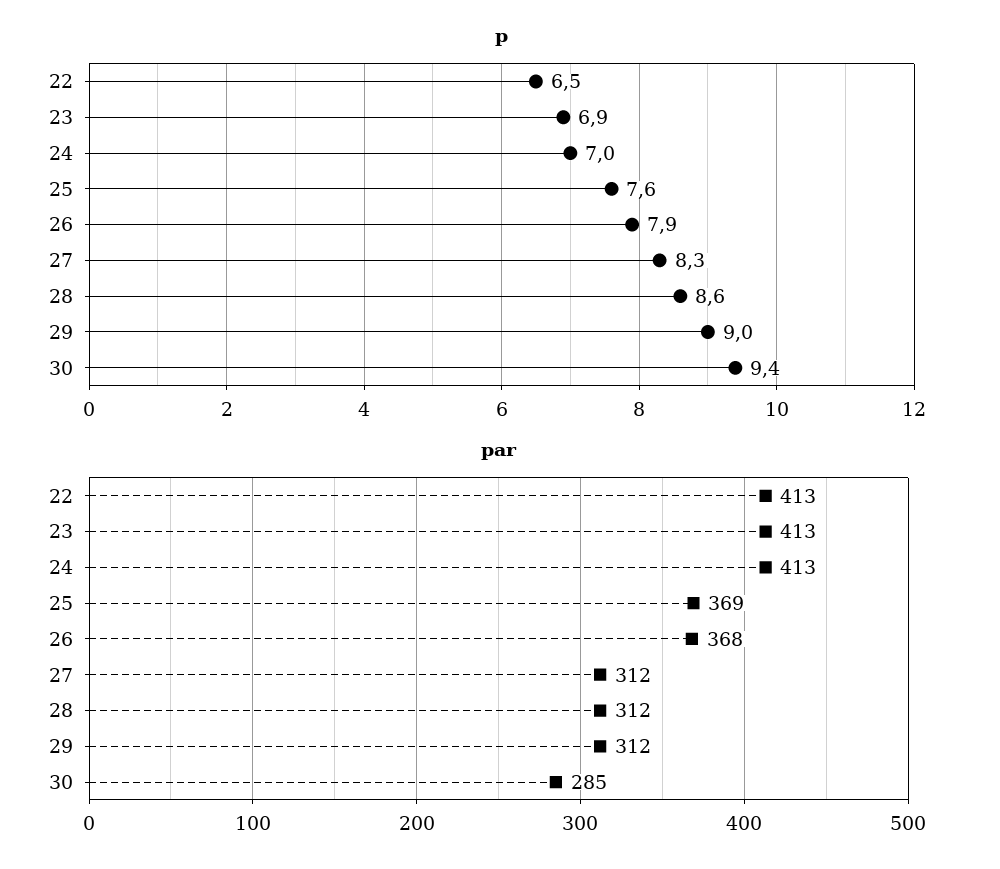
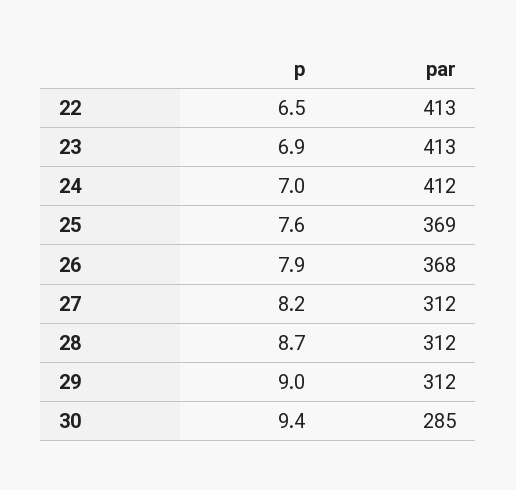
p, 27: 8.3 -> 8.2
p, 28: 8.6 -> 8.7
par, 24: 413 -> 412

